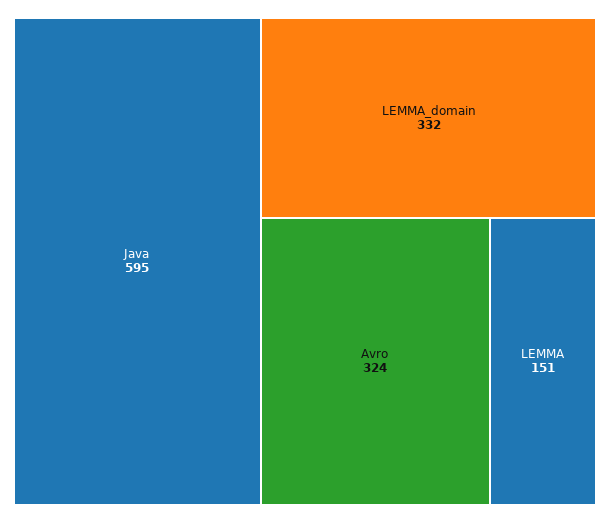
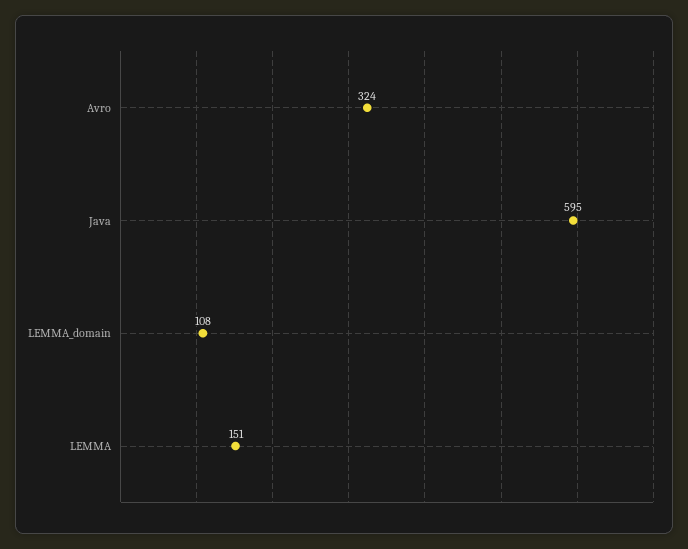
LEMMA_domain: 332 -> 108

